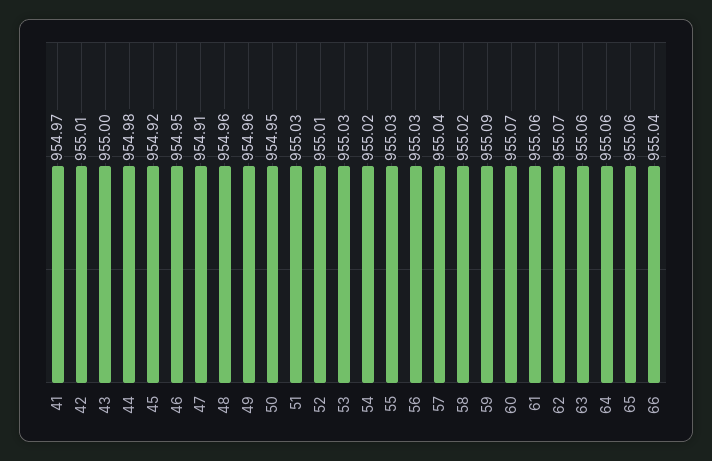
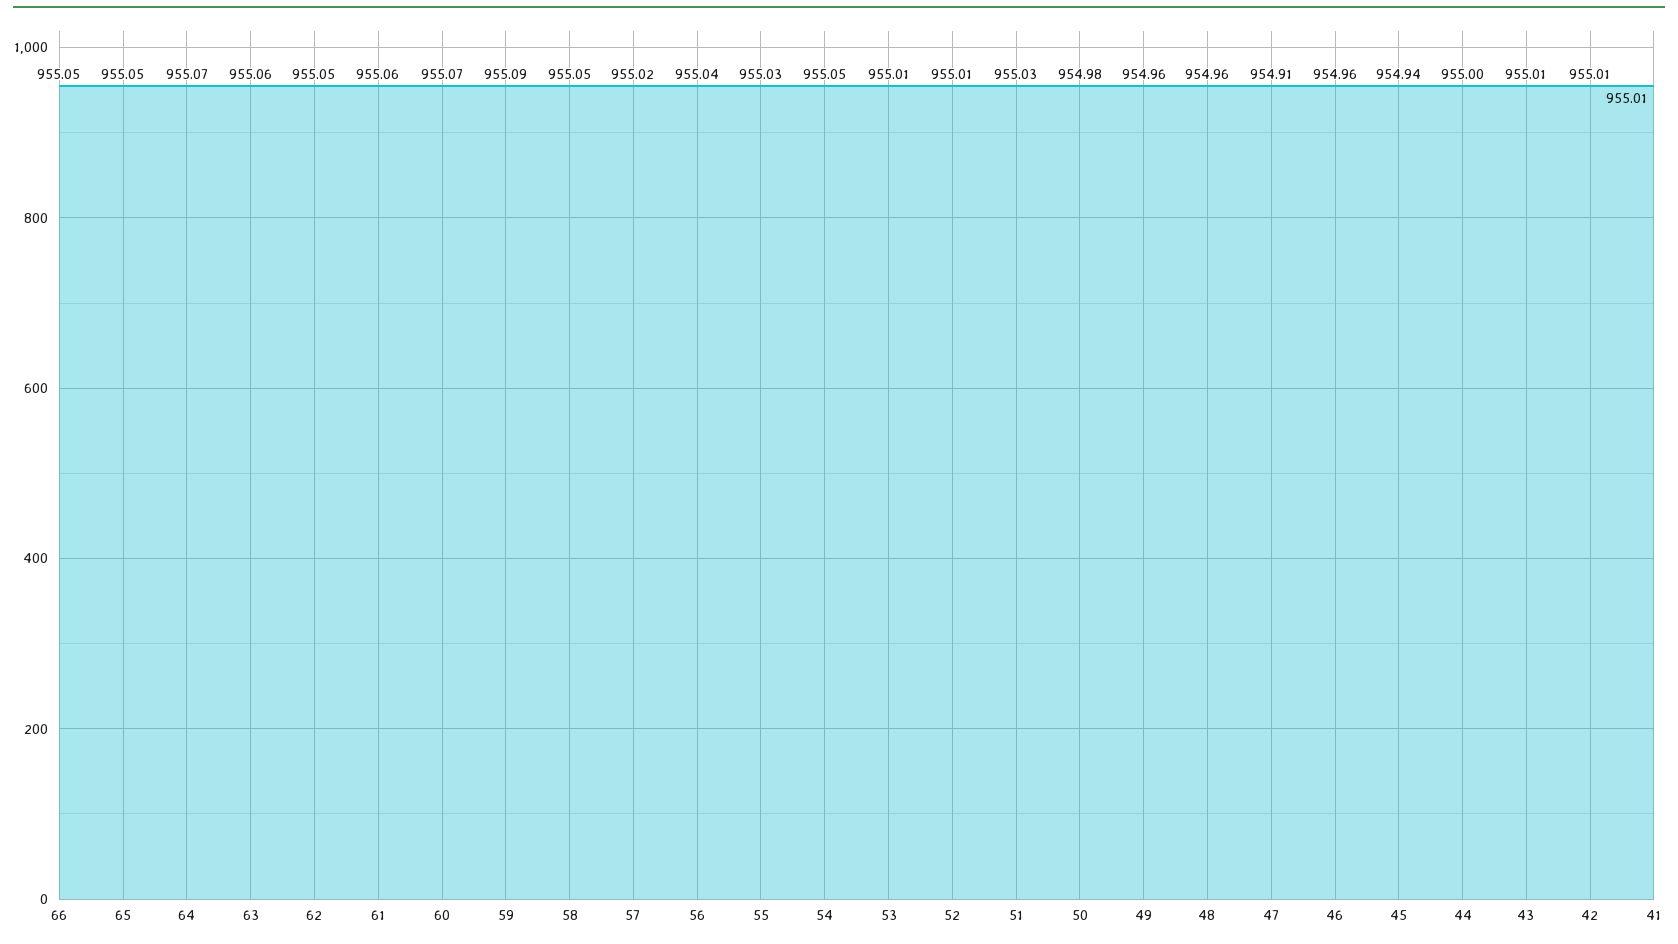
41: 954.97 -> 955.01
43: 955 -> 955.01
44: 954.98 -> 955
45: 954.92 -> 954.94
46: 954.95 -> 954.96
50: 954.95 -> 954.98
53: 955.03 -> 955.01
54: 955.02 -> 955.05
56: 955.03 -> 955.04
57: 955.04 -> 955.02
58: 955.02 -> 955.05
62: 955.07 -> 955.05
64: 955.06 -> 955.07
65: 955.06 -> 955.05
66: 955.04 -> 955.05

